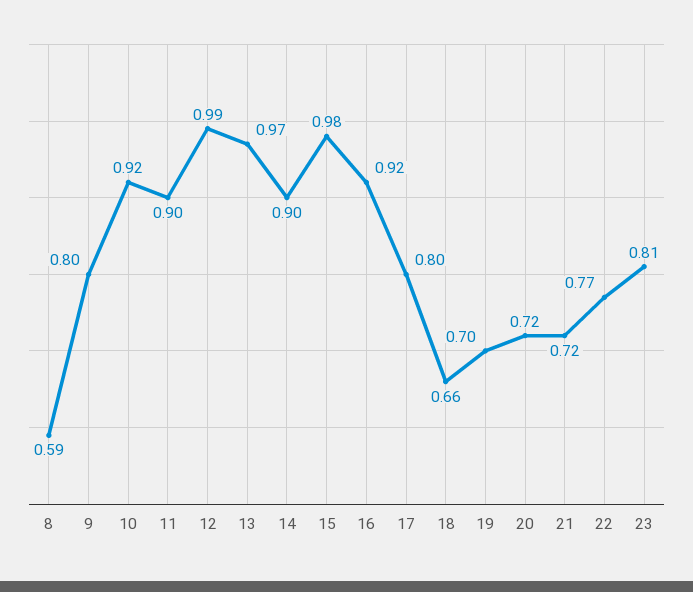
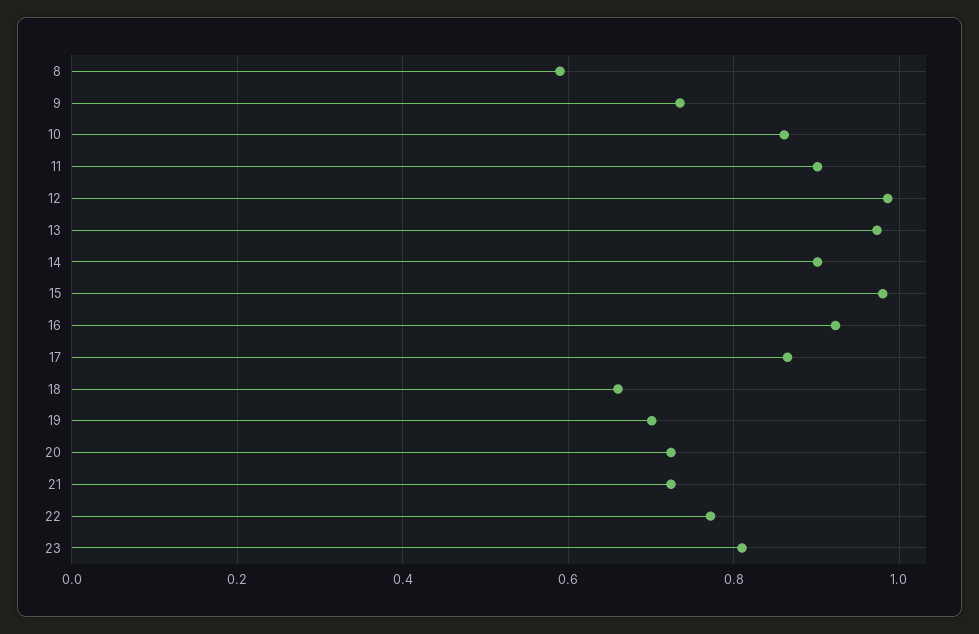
9: 0.8 -> 0.74
10: 0.92 -> 0.86
17: 0.8 -> 0.86

